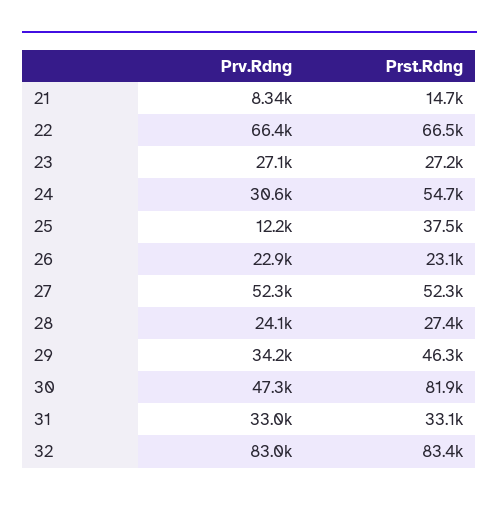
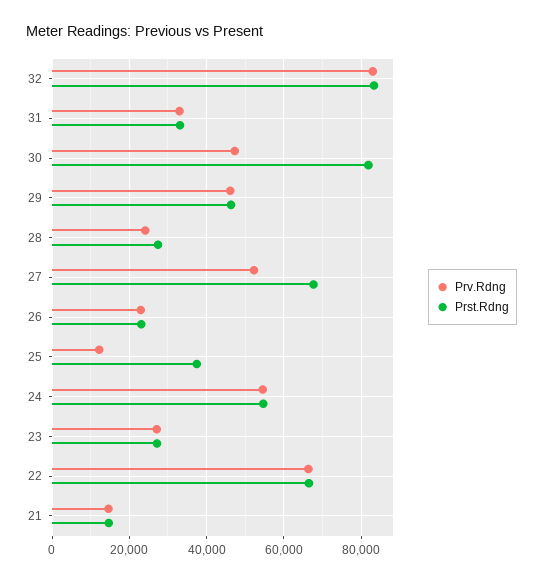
Prv.Rdng, 21: 8340 -> 14000
Prv.Rdng, 24: 30600 -> 54000
Prst.Rdng, 27: 52300 -> 68000
Prv.Rdng, 29: 34200 -> 46000

